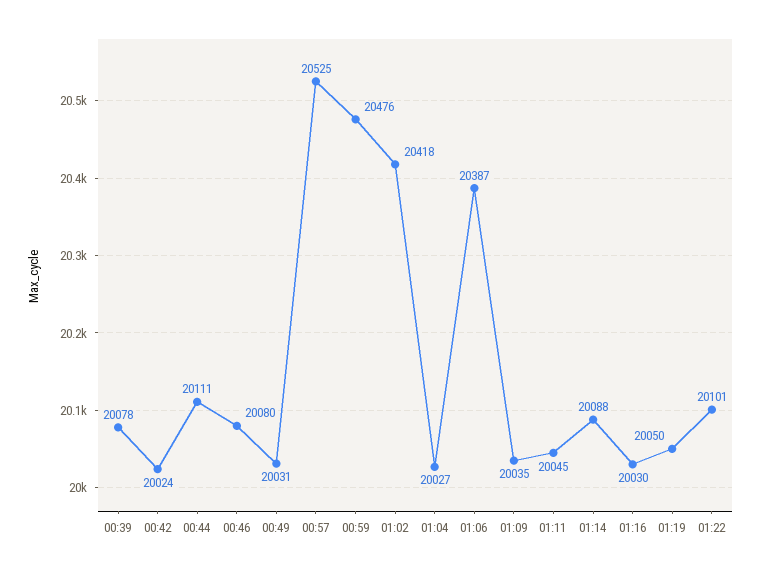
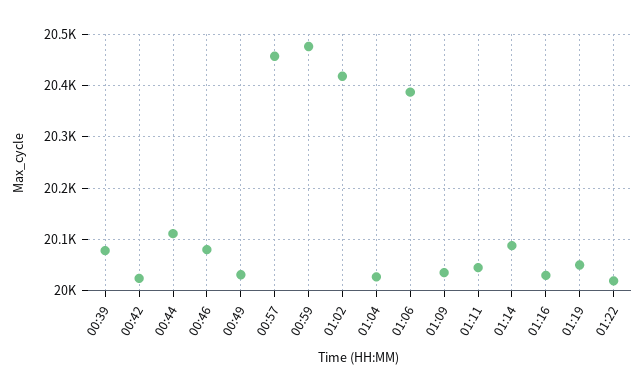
00:57: 20525 -> 20460
01:22: 20101 -> 20020

